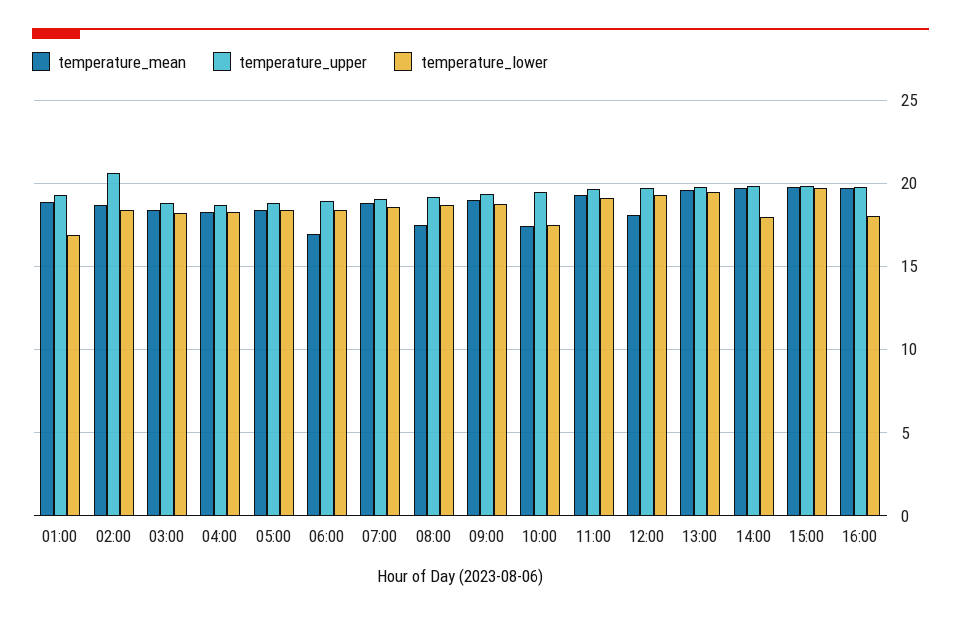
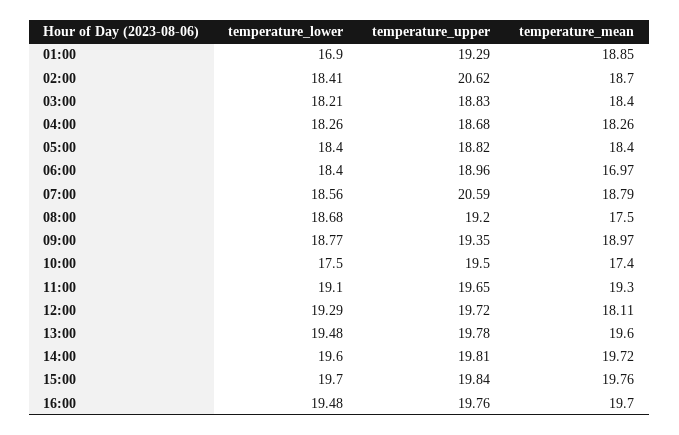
temperature_upper, 07:00: 19 -> 20.59
temperature_lower, 14:00: 18 -> 19.6
temperature_lower, 16:00: 18 -> 19.48

